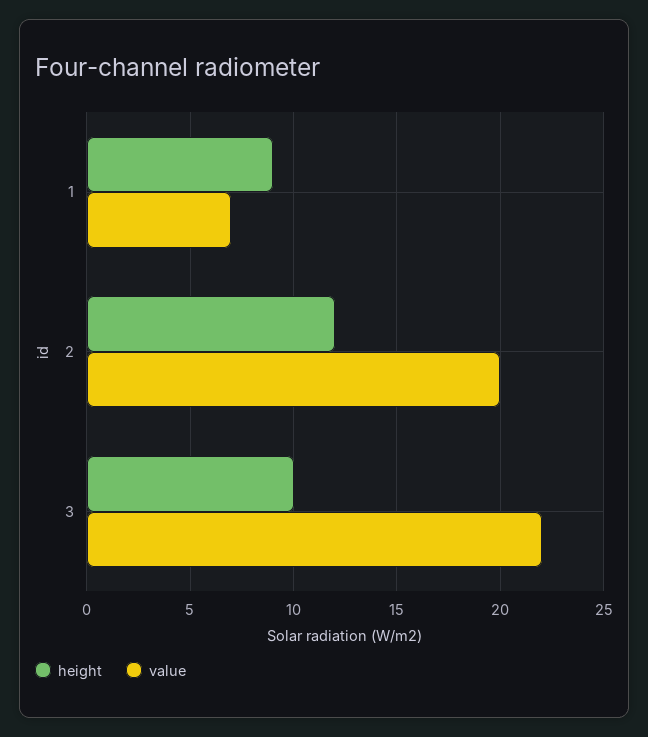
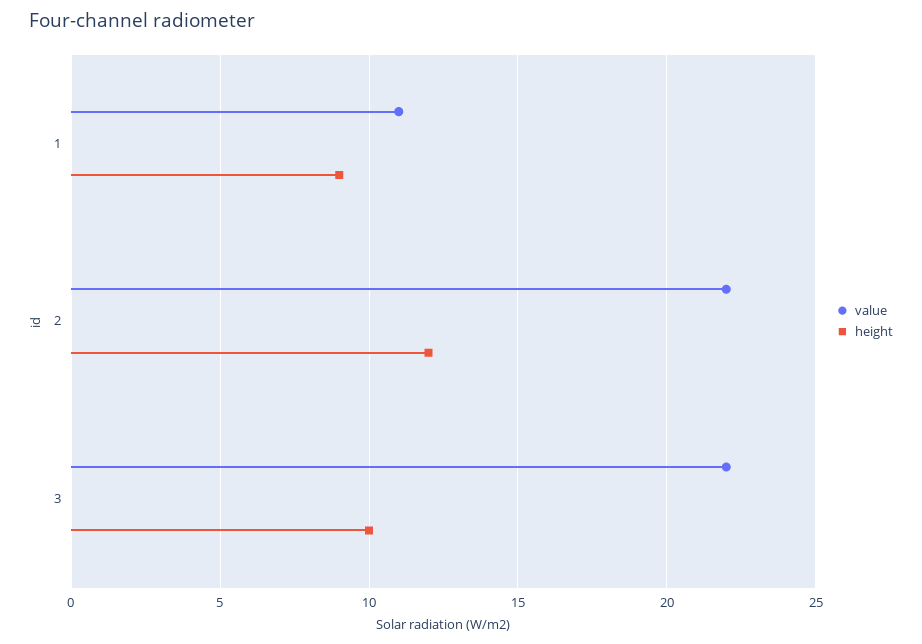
value, 1: 7 -> 11
value, 2: 20 -> 22

